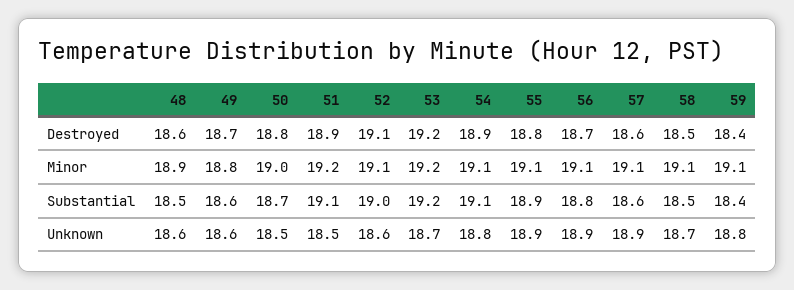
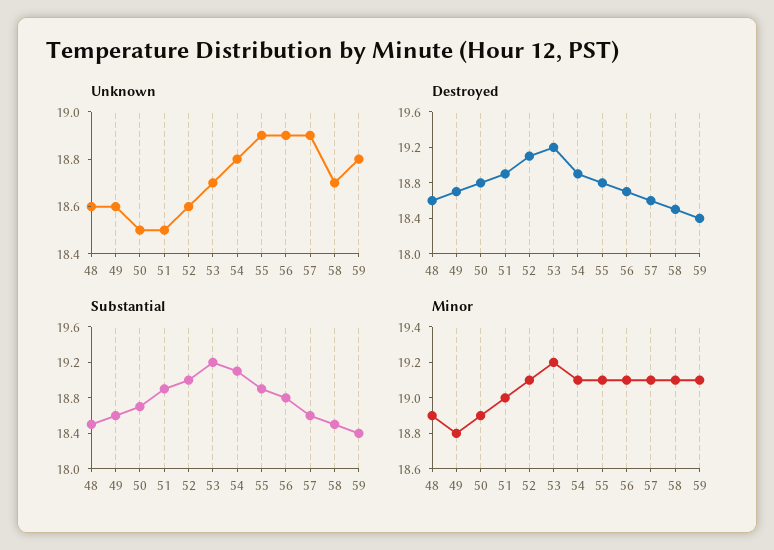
Minor, 50: 19 -> 18.9
Minor, 51: 19.2 -> 19
Substantial, 51: 19.1 -> 18.9

